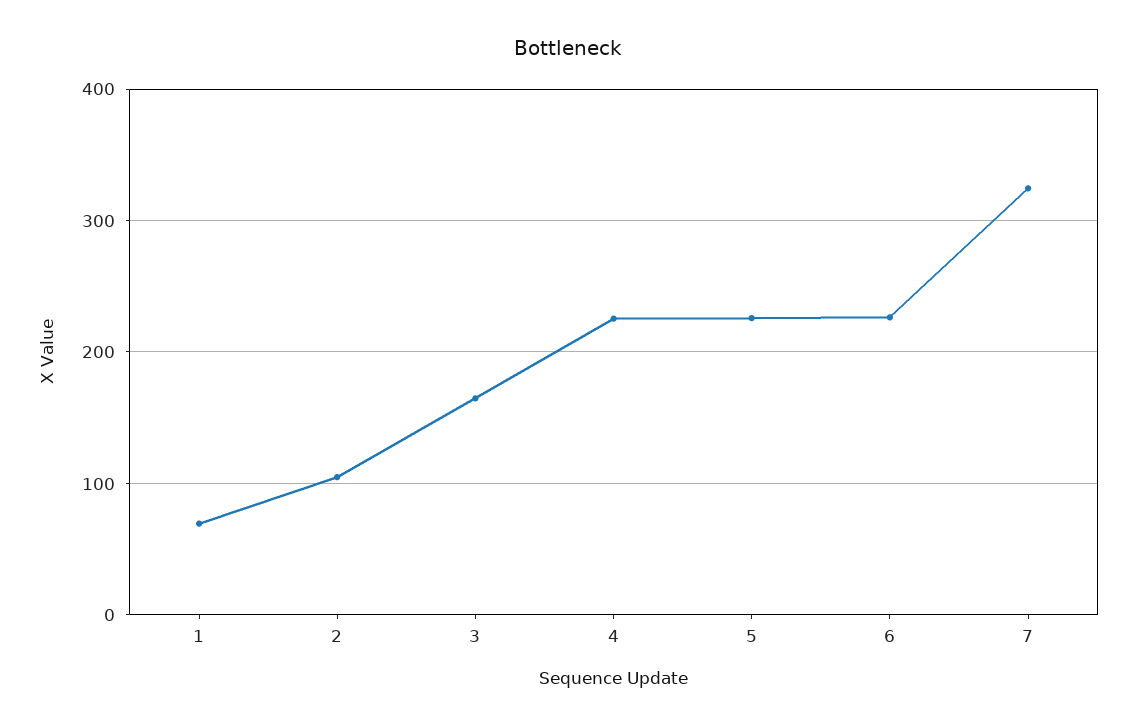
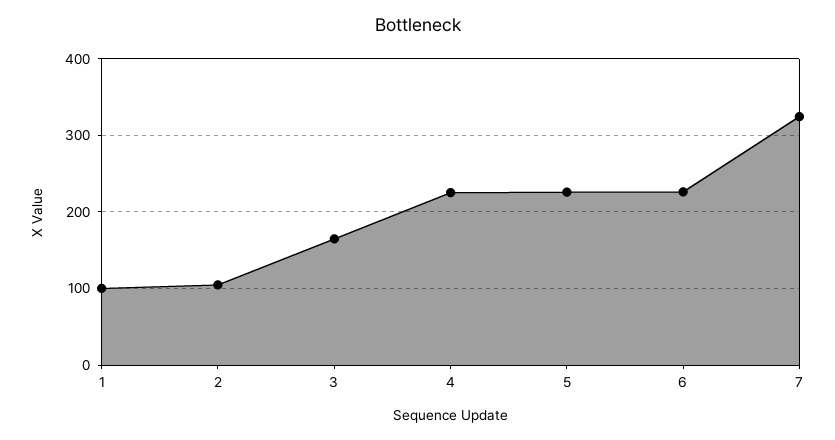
1: 70 -> 100

